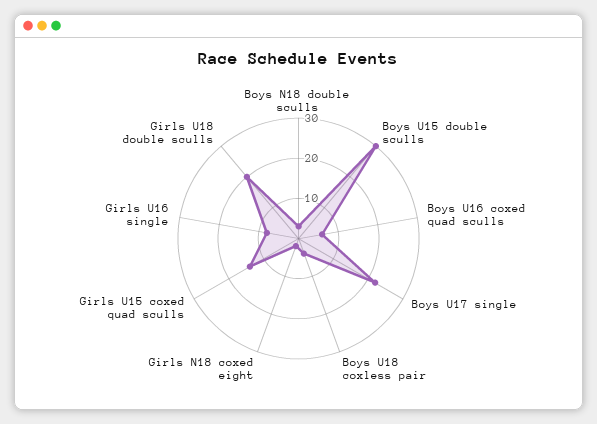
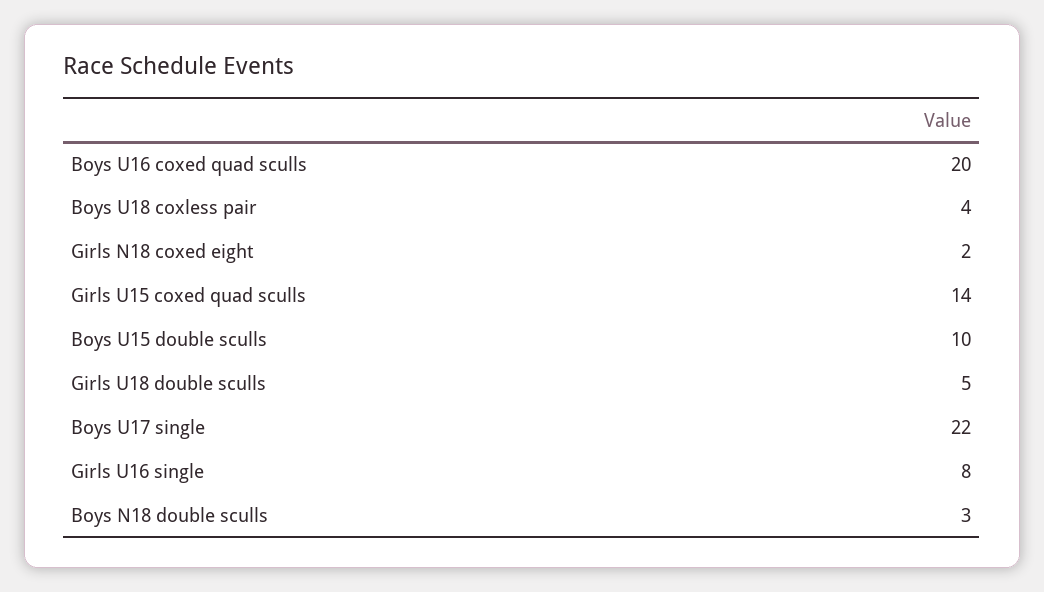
Boys U15 double sculls: 30 -> 10
Boys U16 coxed quad sculls: 5 -> 20
Girls U18 double sculls: 20 -> 5

